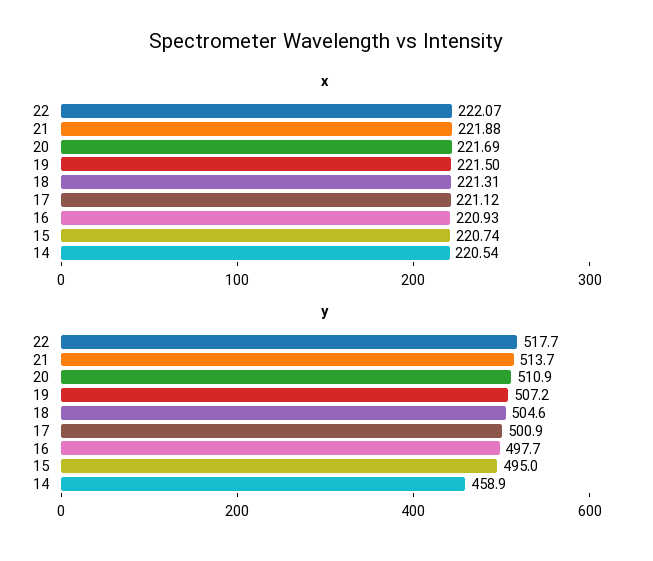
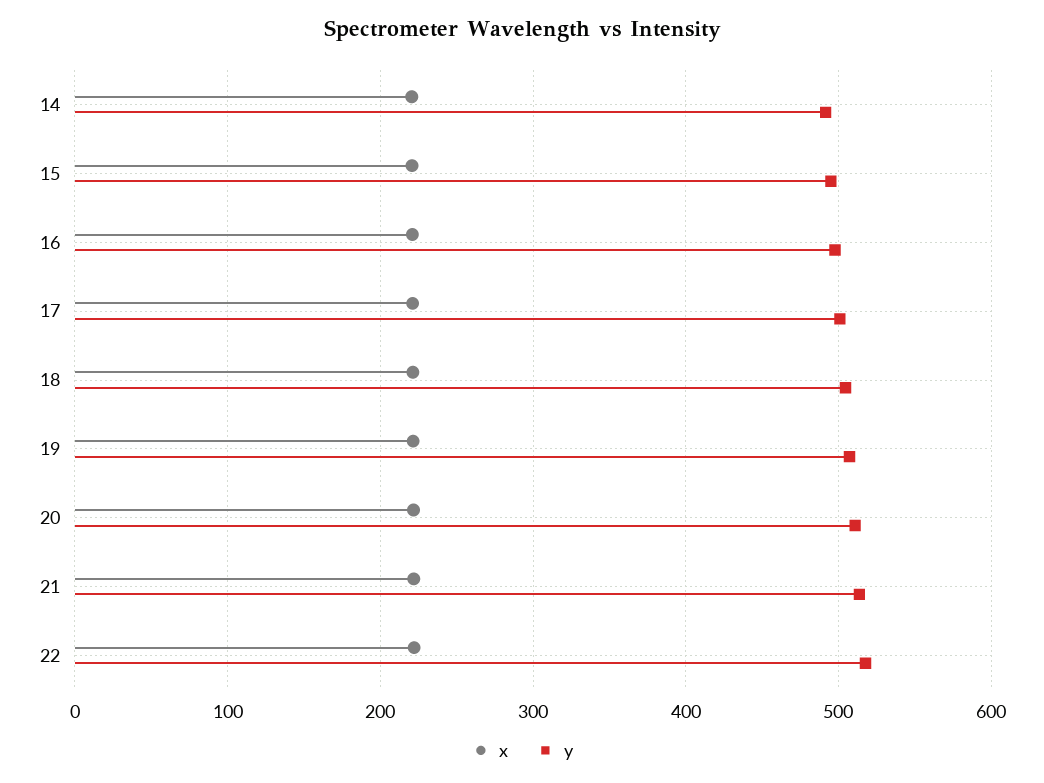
y, 14: 458.9 -> 490

